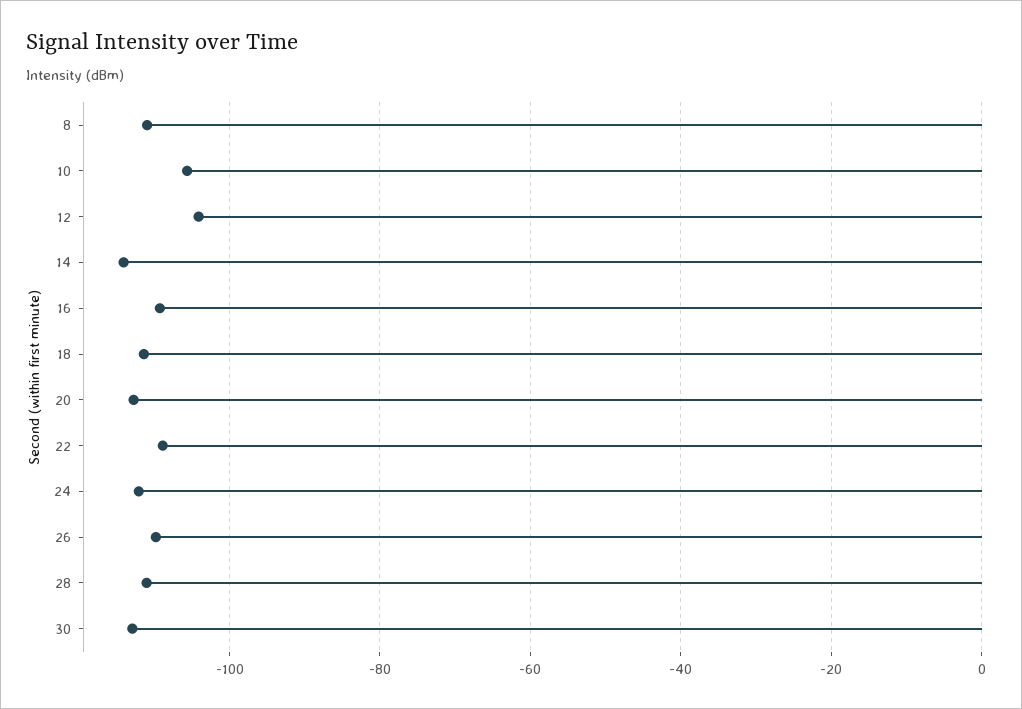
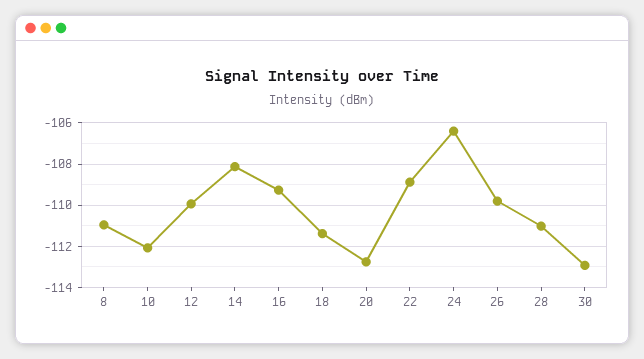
10: -106 -> -112
12: -104 -> -110
14: -114 -> -108
24: -112 -> -106.5

